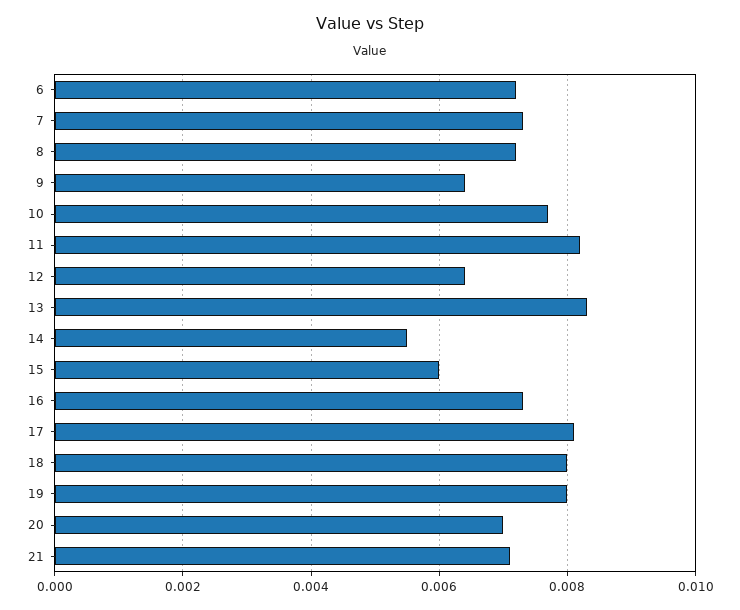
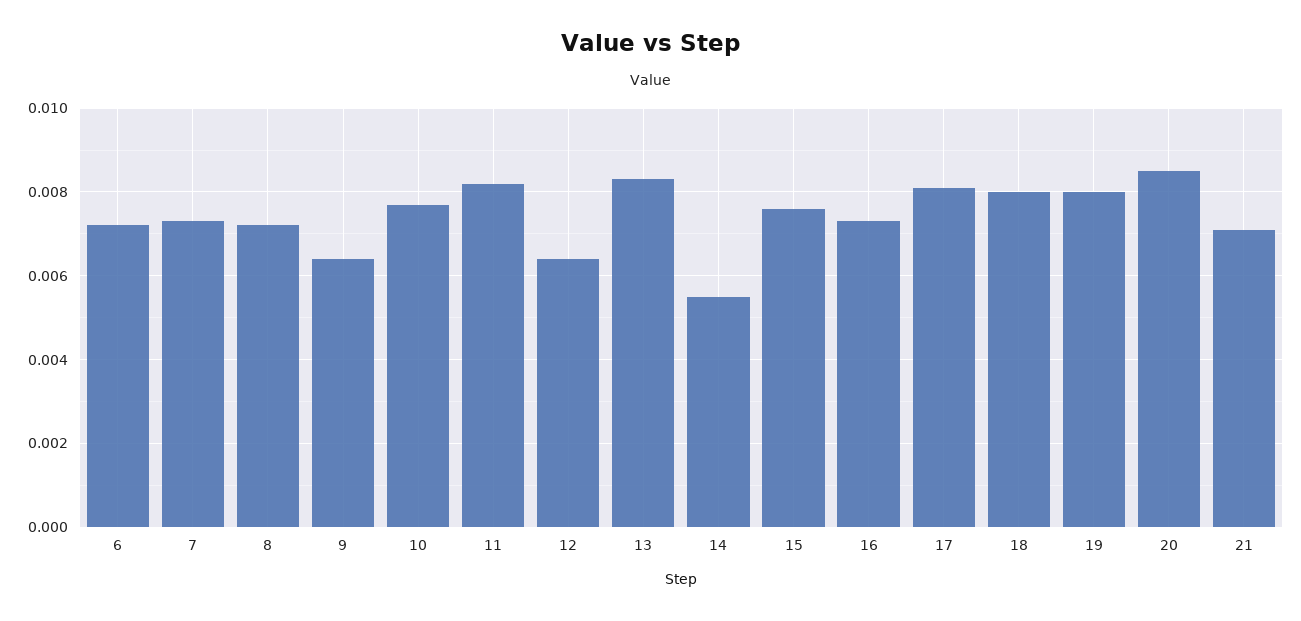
15: 0.006 -> 0.0075
20: 0.007 -> 0.0085

